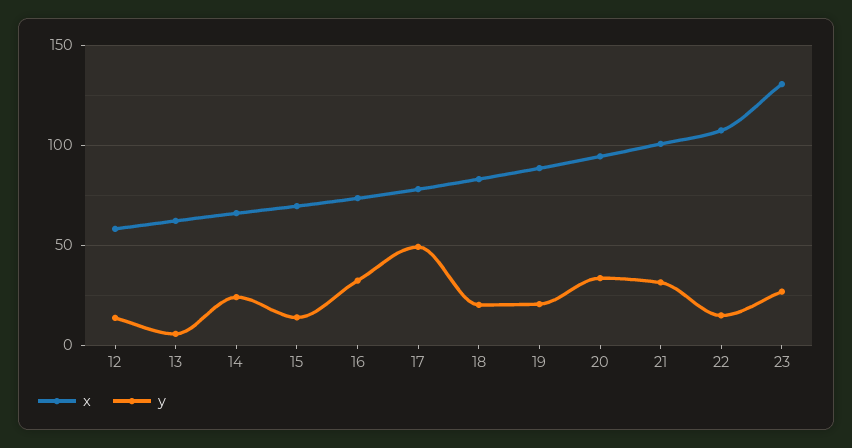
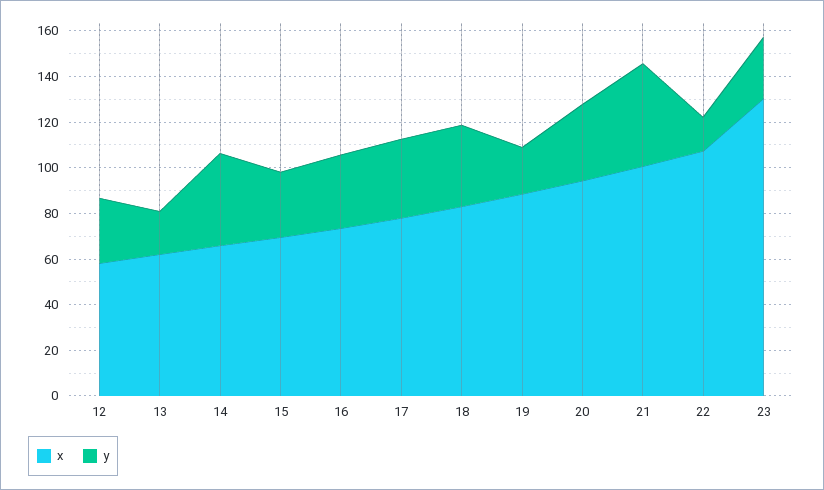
y, 12: 15 -> 30
y, 13: 5 -> 20
y, 14: 25 -> 40
y, 15: 15 -> 30
y, 17: 50 -> 35
y, 18: 20 -> 35
y, 21: 30 -> 45

